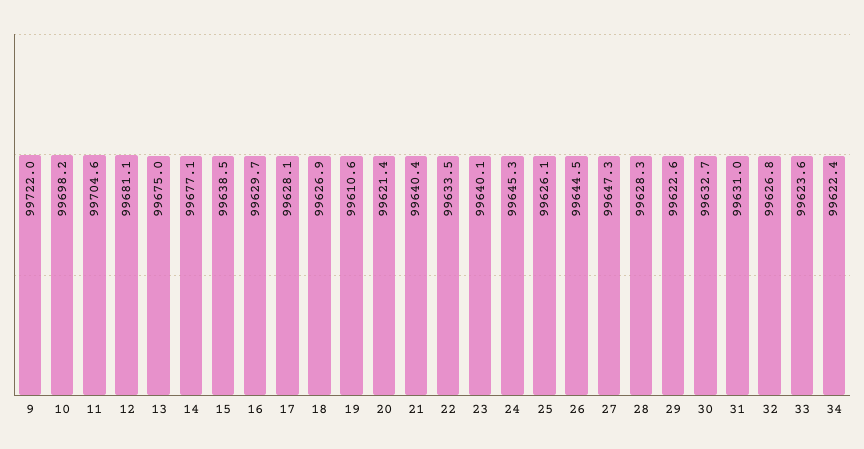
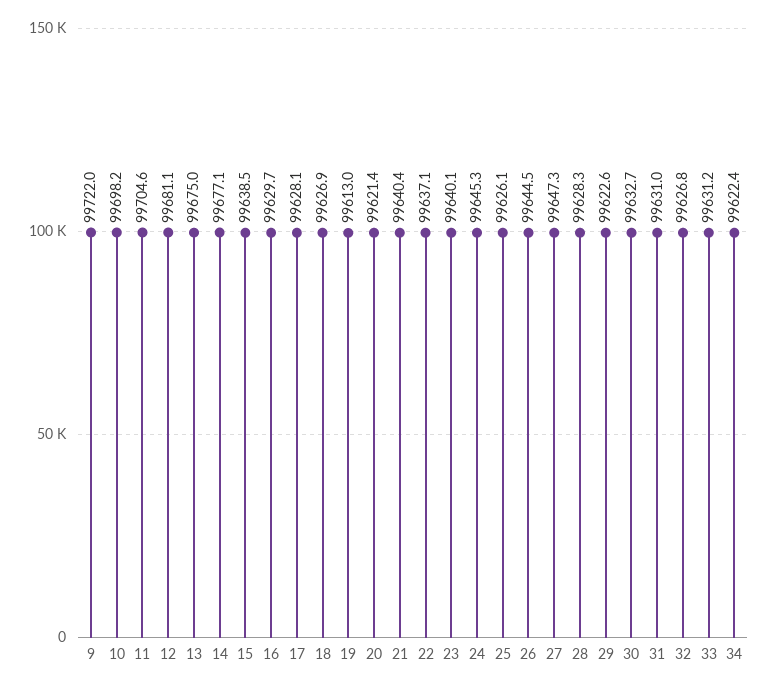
19: 99610.6 -> 99613
22: 99633.5 -> 99637.1
33: 99623.6 -> 99631.2

